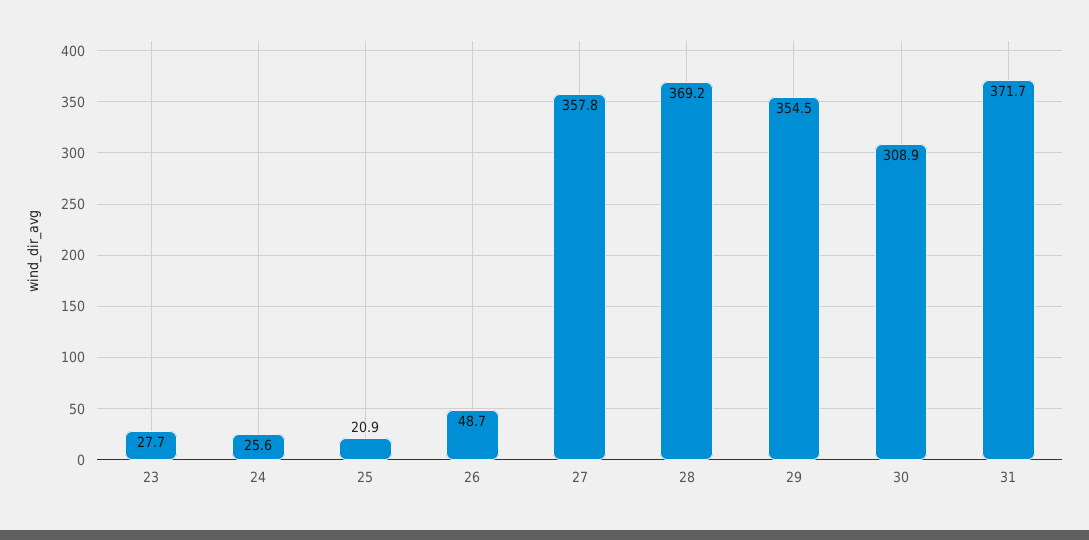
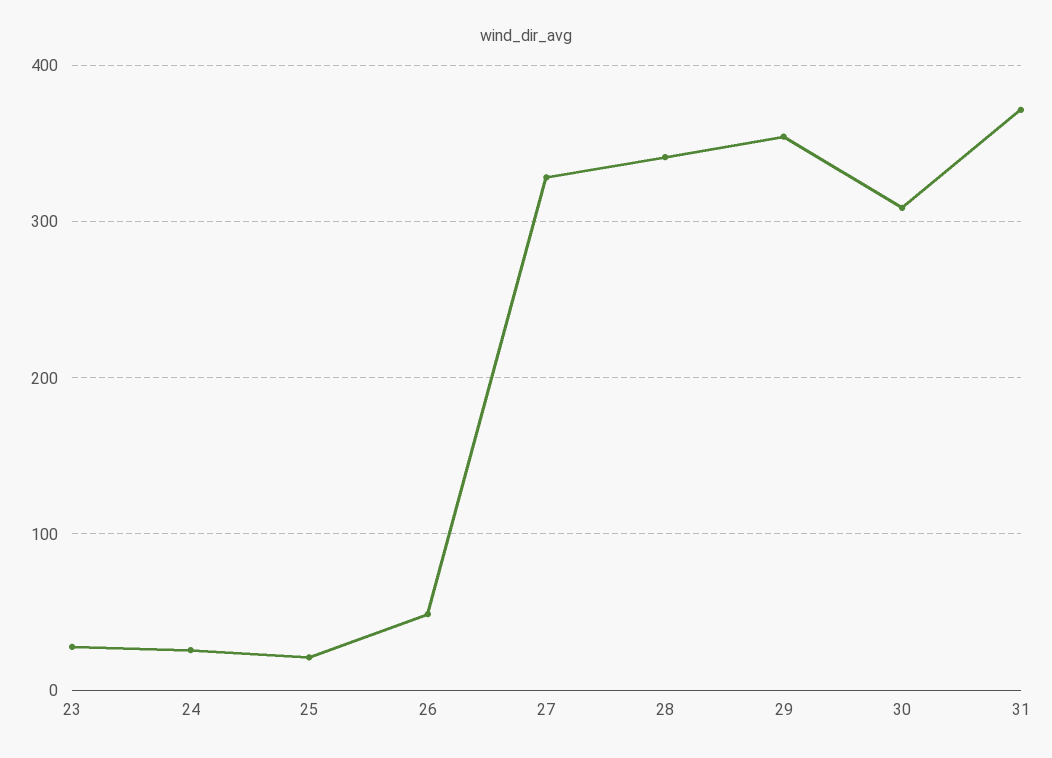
27: 357.8 -> 330
28: 369.2 -> 340

